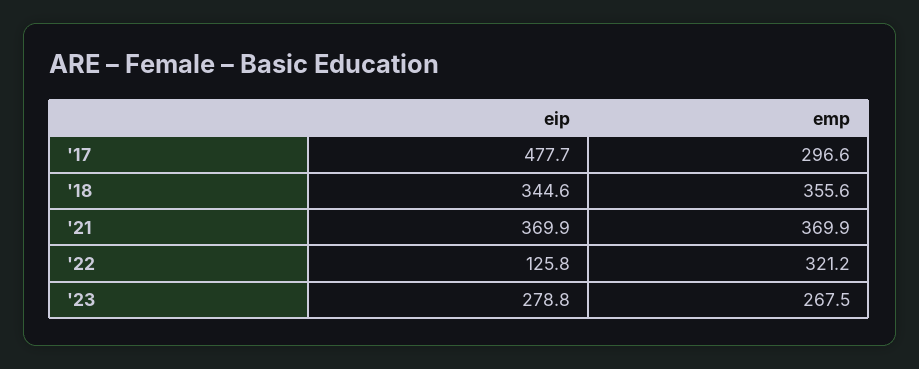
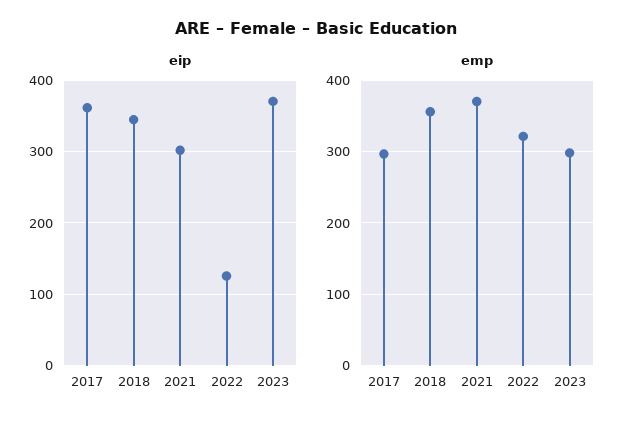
eip, '17: 477.7 -> 360
eip, '21: 369.9 -> 300
eip, '23: 278.8 -> 370
emp, '23: 267.5 -> 300

